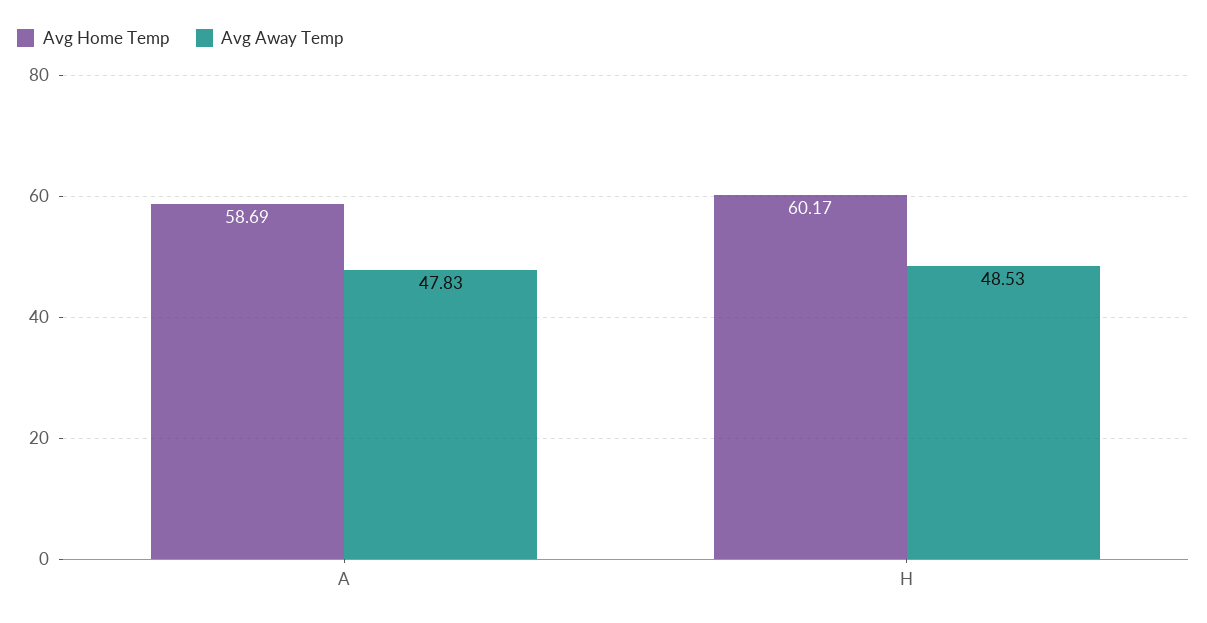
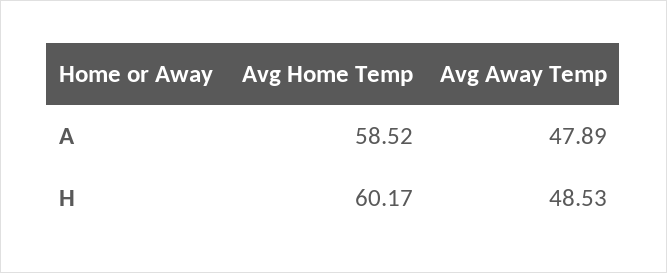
Avg Home Temp, A: 58.69 -> 58.52
Avg Away Temp, A: 47.83 -> 47.89

